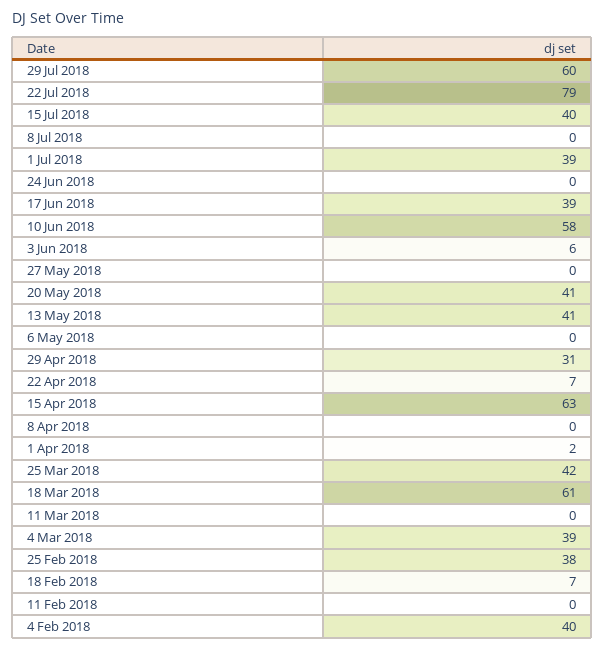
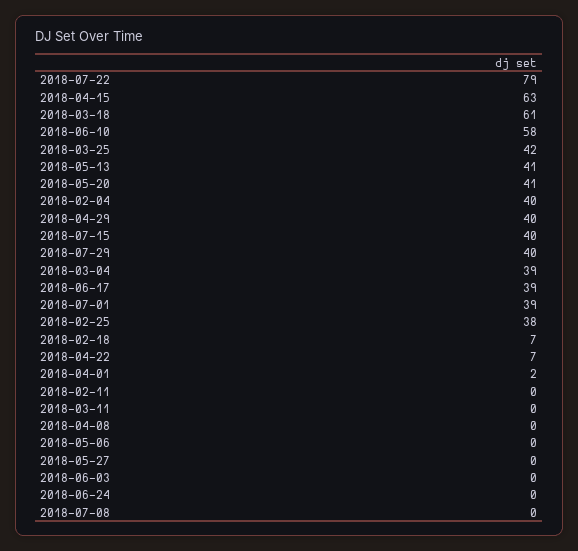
29 Jul 2018: 60 -> 40
3 Jun 2018: 6 -> 0
29 Apr 2018: 31 -> 40

